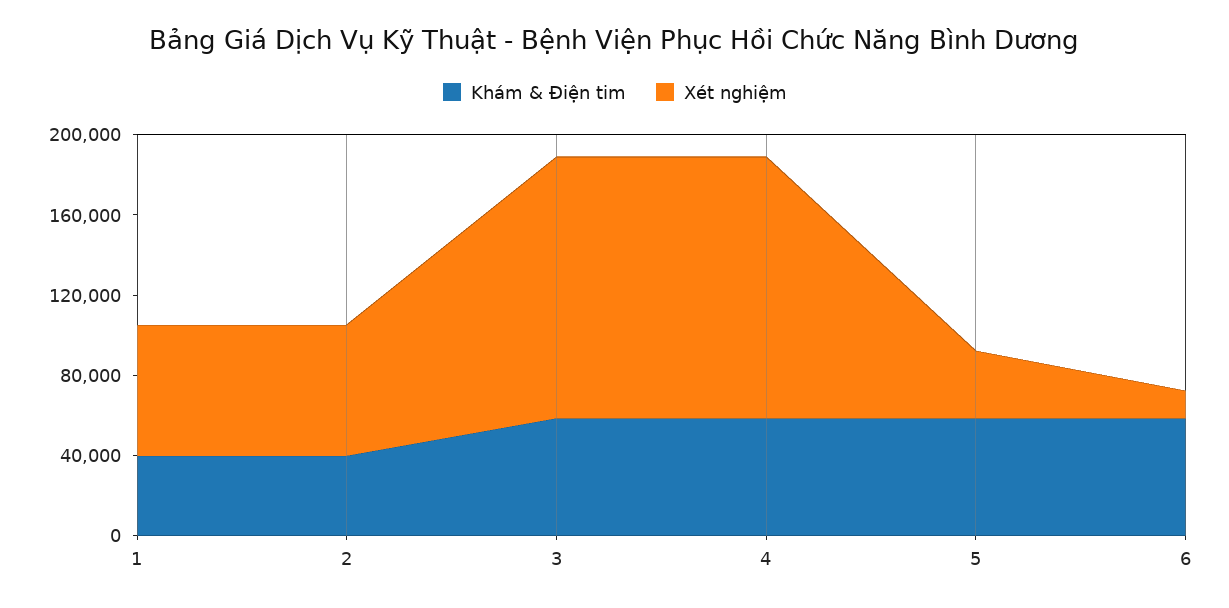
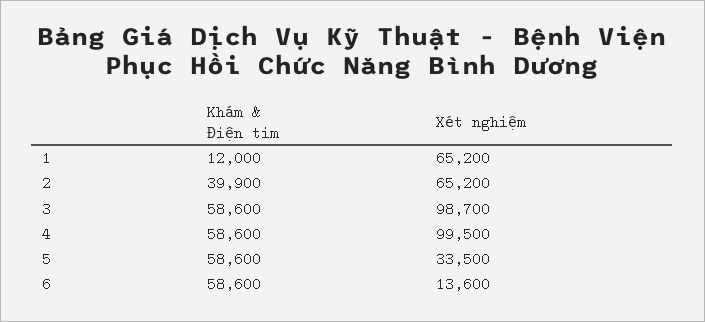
Khám & Điện tim, 1: 40000 -> 12000
Xét nghiệm, 3: 130000 -> 98700
Xét nghiệm, 4: 130000 -> 99500

